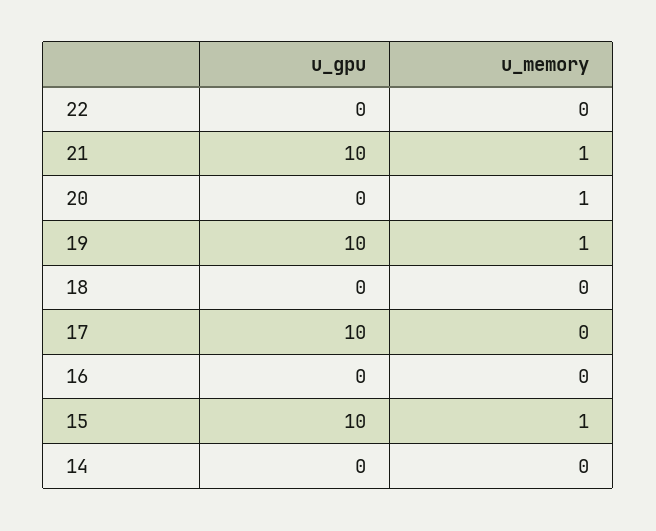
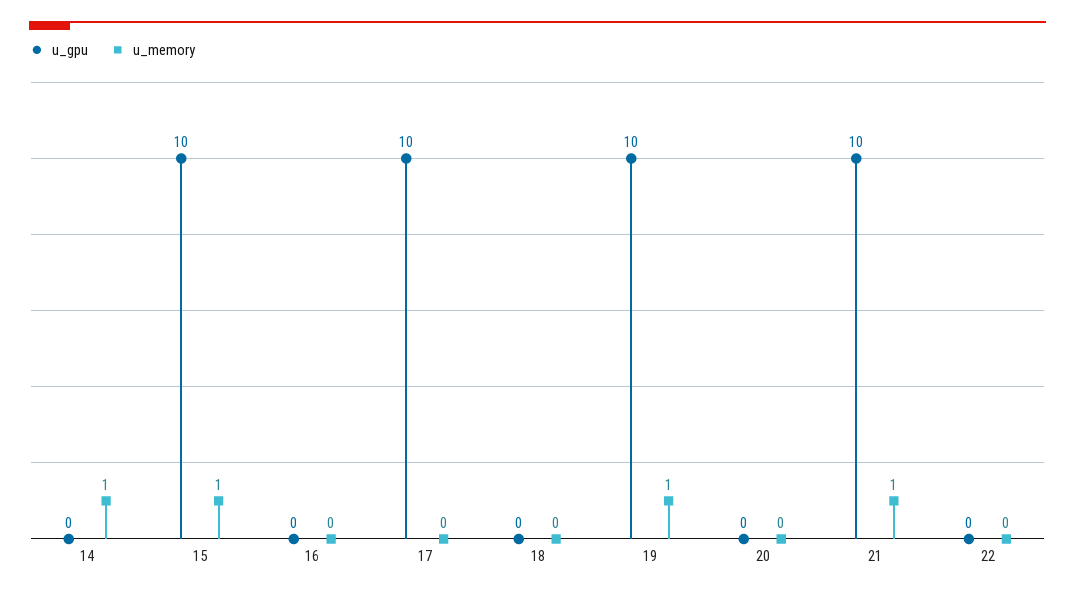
u_memory, 20: 1 -> 0
u_memory, 14: 0 -> 1

